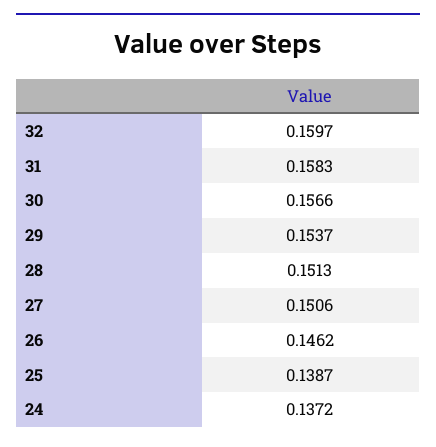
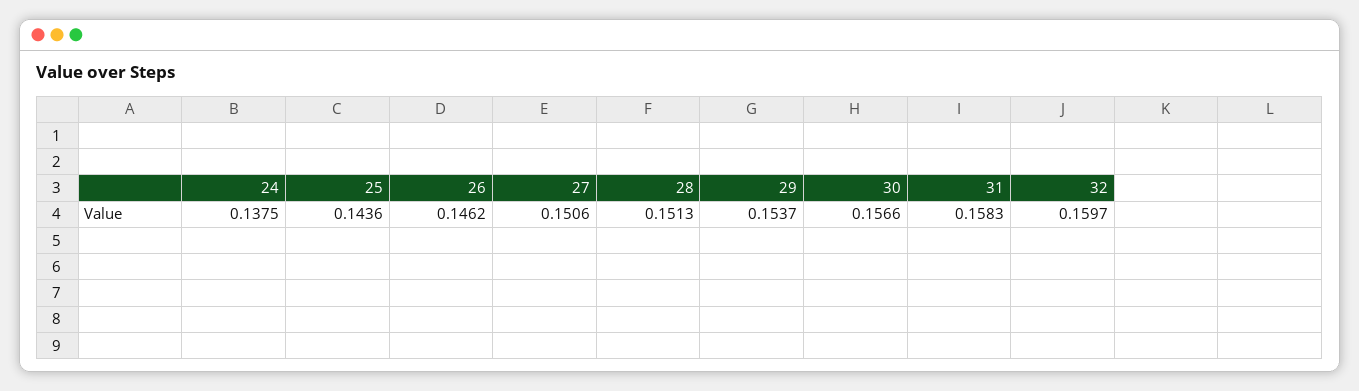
25: 0.1387 -> 0.1436
24: 0.1372 -> 0.1375

